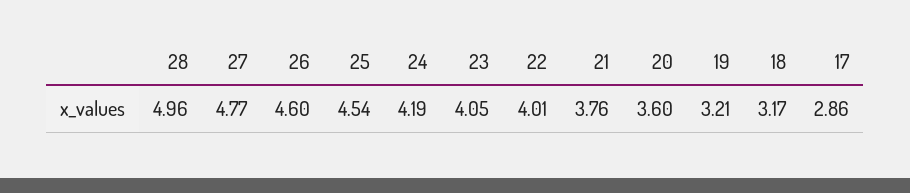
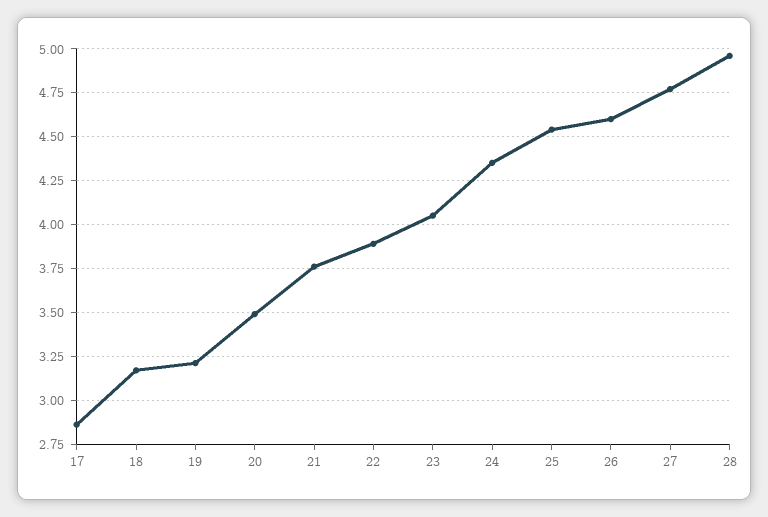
24: 4.19 -> 4.35
22: 4.01 -> 3.9
20: 3.6 -> 3.5

